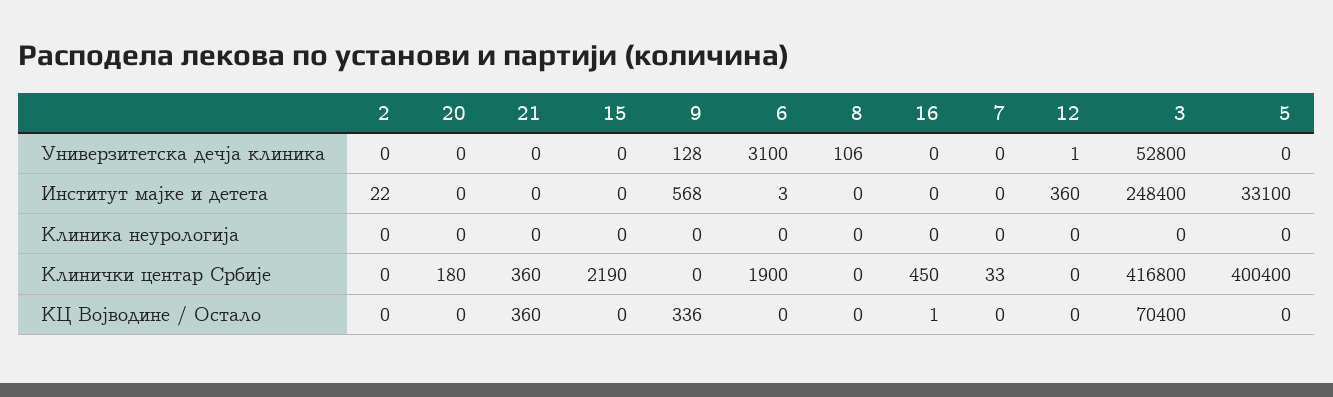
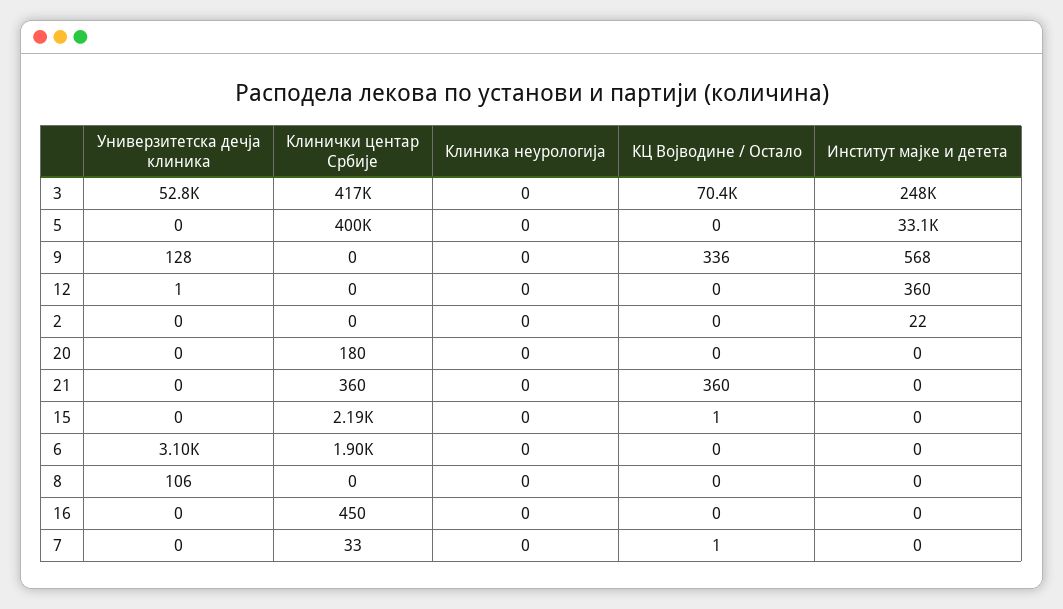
6, Институт мајке и детета: 3 -> 0
15, КЦ Војводине / Остало: 0 -> 1
16, КЦ Војводине / Остало: 1 -> 0
7, КЦ Војводине / Остало: 0 -> 1

